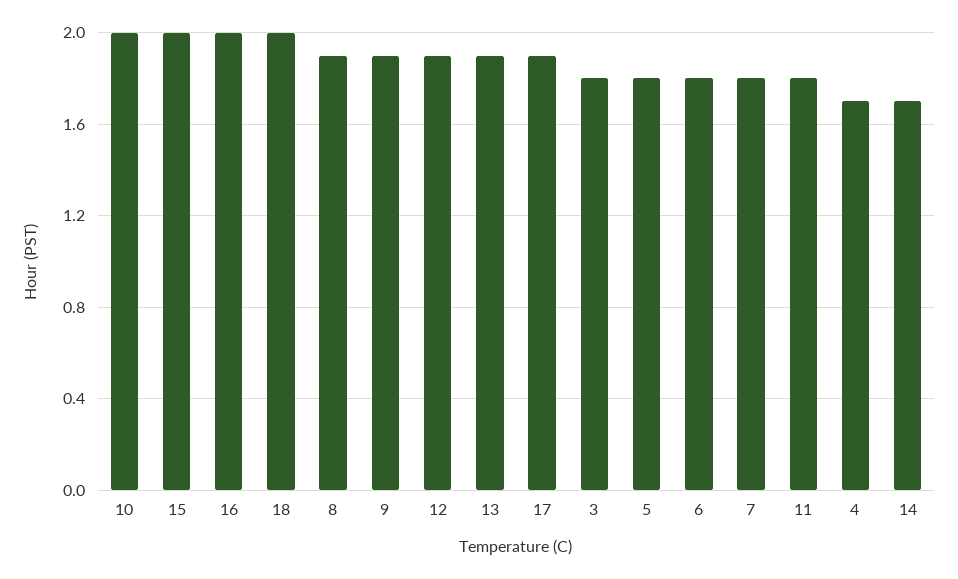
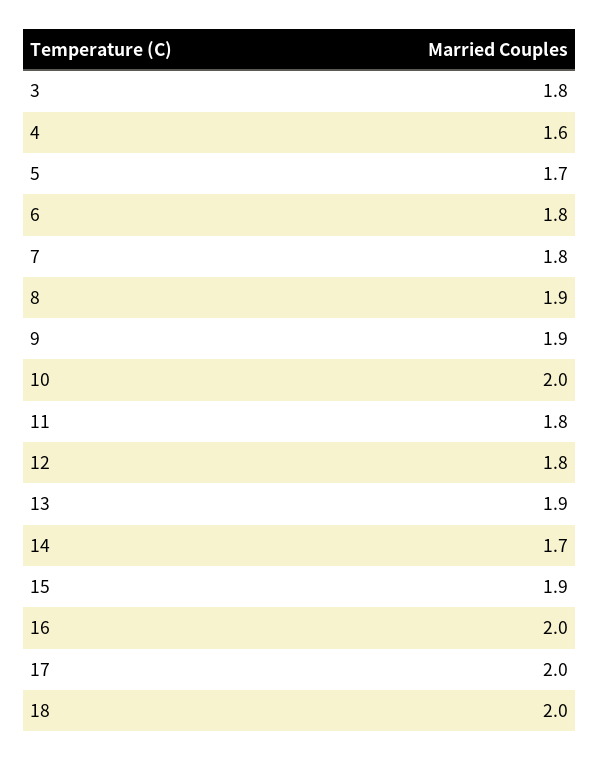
15: 2 -> 1.9
12: 1.9 -> 1.8
17: 1.9 -> 2
5: 1.8 -> 1.7
4: 1.7 -> 1.6

